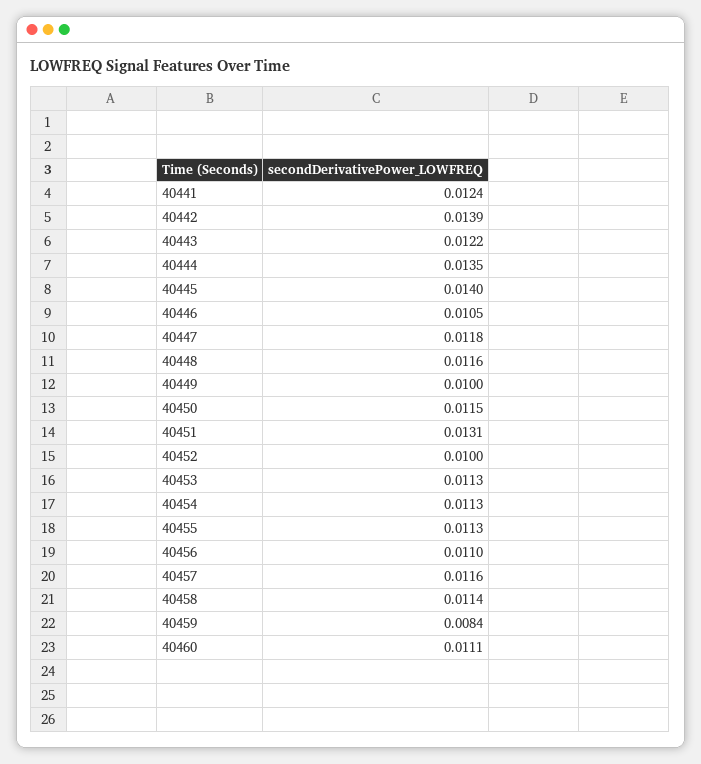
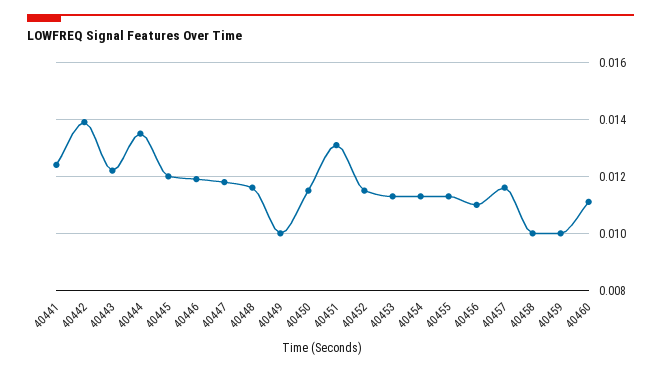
40445: 0.014 -> 0.012
40446: 0.0105 -> 0.012
40452: 0.01 -> 0.0115
40458: 0.0114 -> 0.01
40459: 0.0084 -> 0.01

